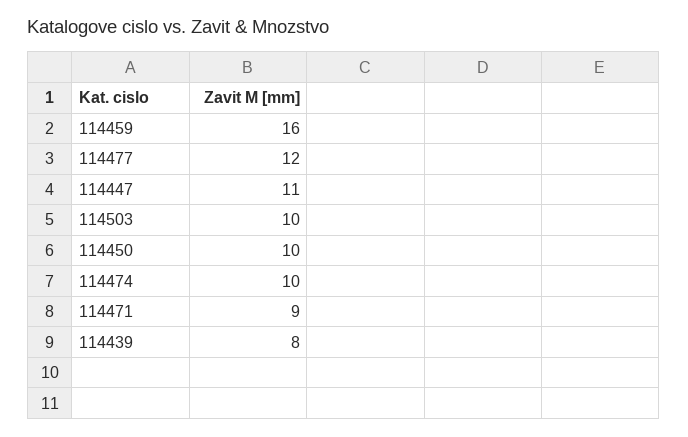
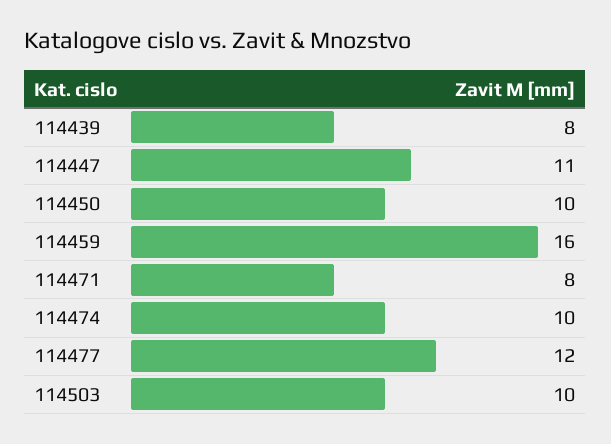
114471: 9 -> 8

